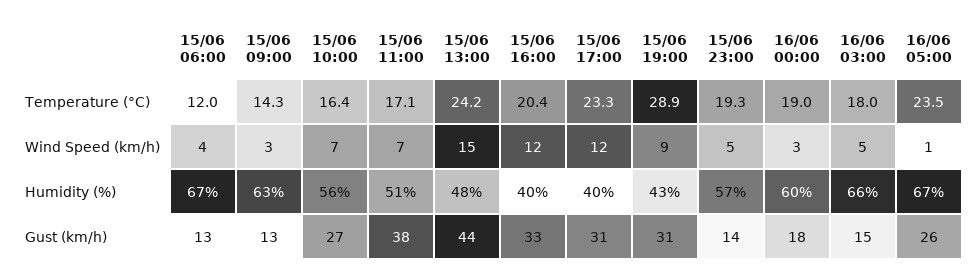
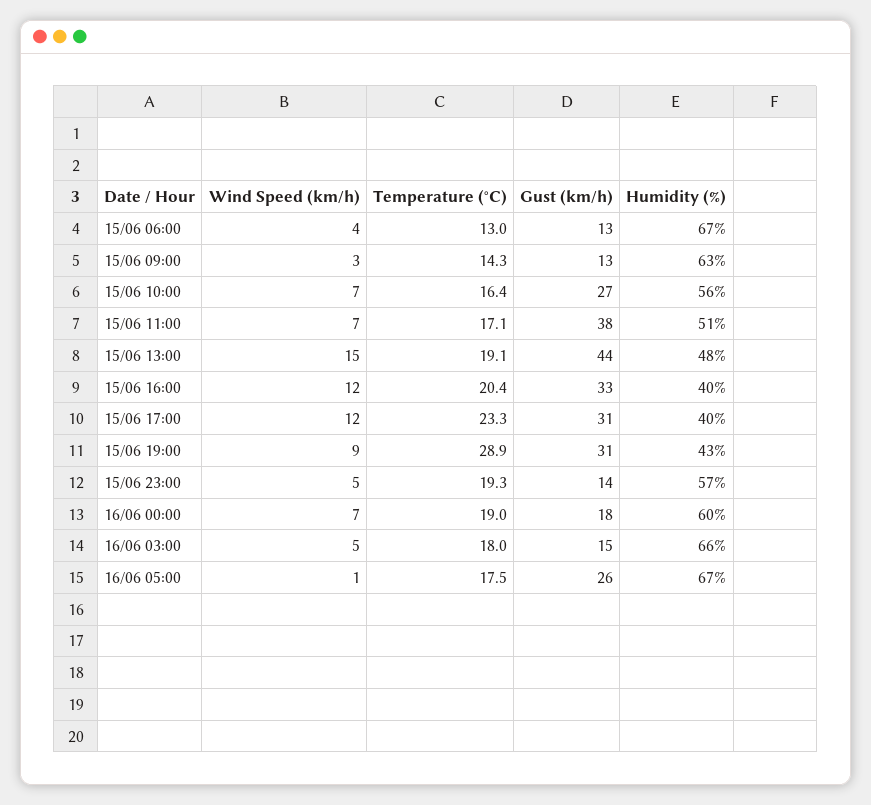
15/06 06:00, Temperature (°C): 12 -> 13
15/06 13:00, Temperature (°C): 24.2 -> 19.1
16/06 05:00, Temperature (°C): 23.5 -> 17.5
16/06 00:00, Wind Speed (km/h): 3 -> 7

